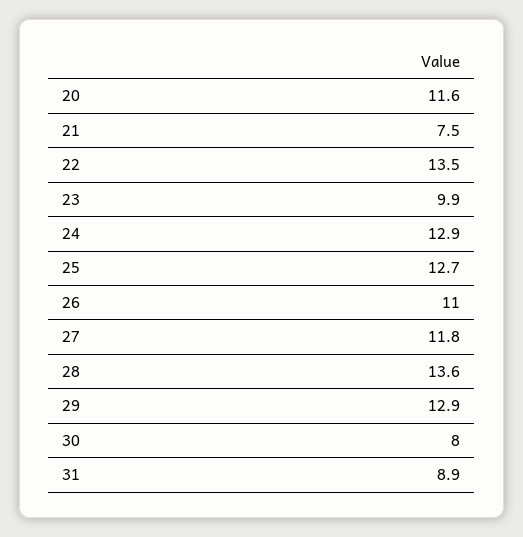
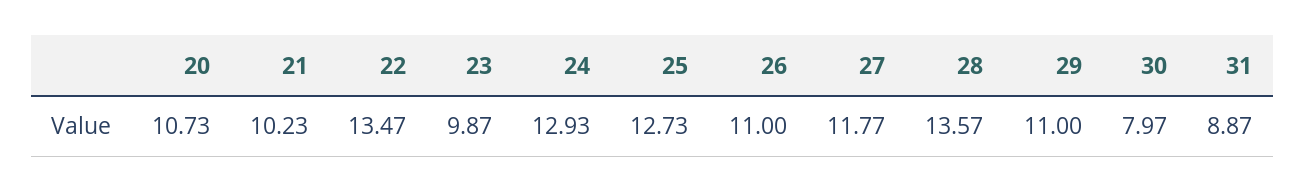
20: 11.6 -> 10.73
21: 7.5 -> 10.23
29: 12.9 -> 11

